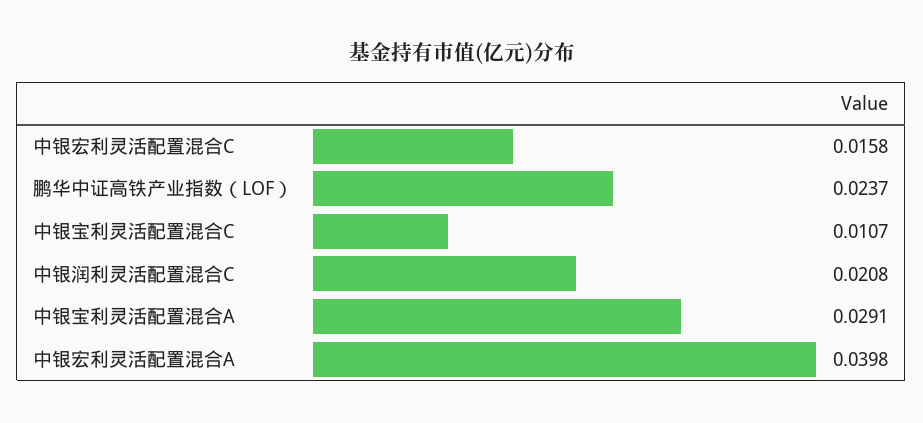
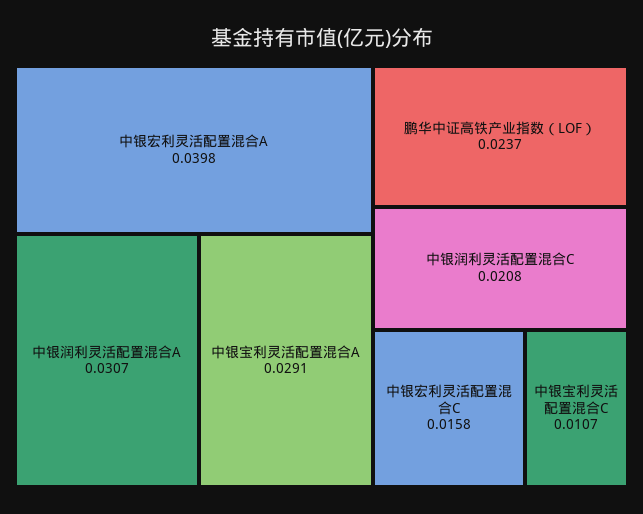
中银润利灵活配置混合A: none -> 0.0307

